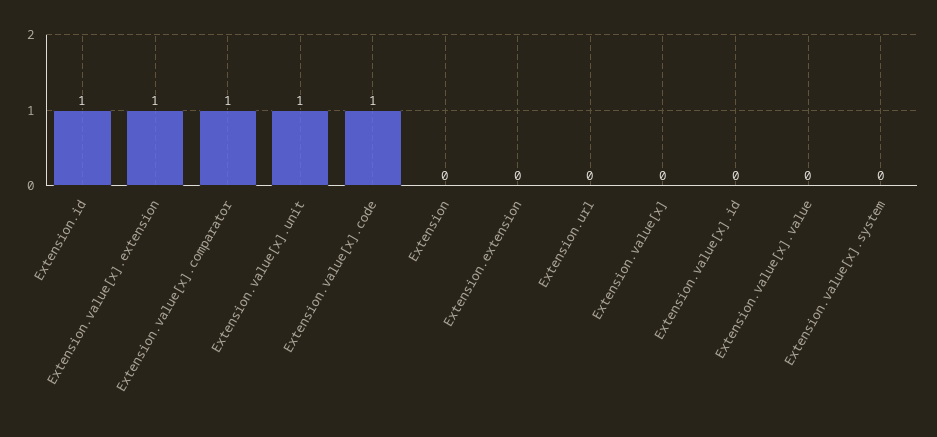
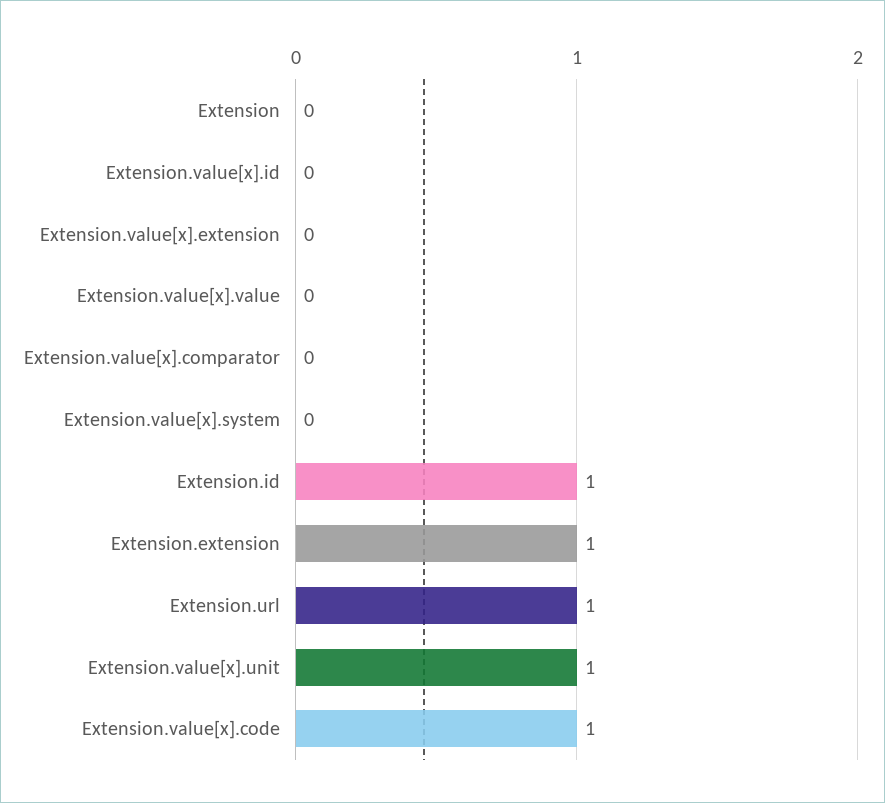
Extension.value[x].extension: 1 -> 0
Extension.value[x].comparator: 1 -> 0
Extension.extension: 0 -> 1
Extension.url: 0 -> 1
Extension.value[x]: 0 -> none

